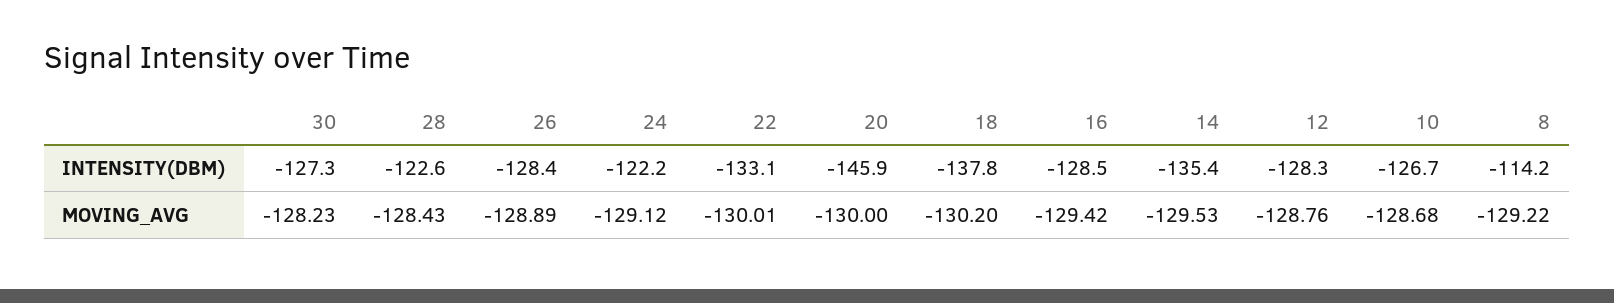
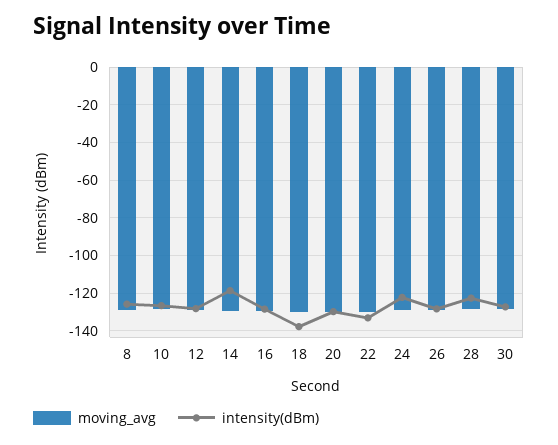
INTENSITY(DBM), 20: -145.9 -> -130
INTENSITY(DBM), 14: -135.4 -> -120
INTENSITY(DBM), 8: -114.2 -> -125

